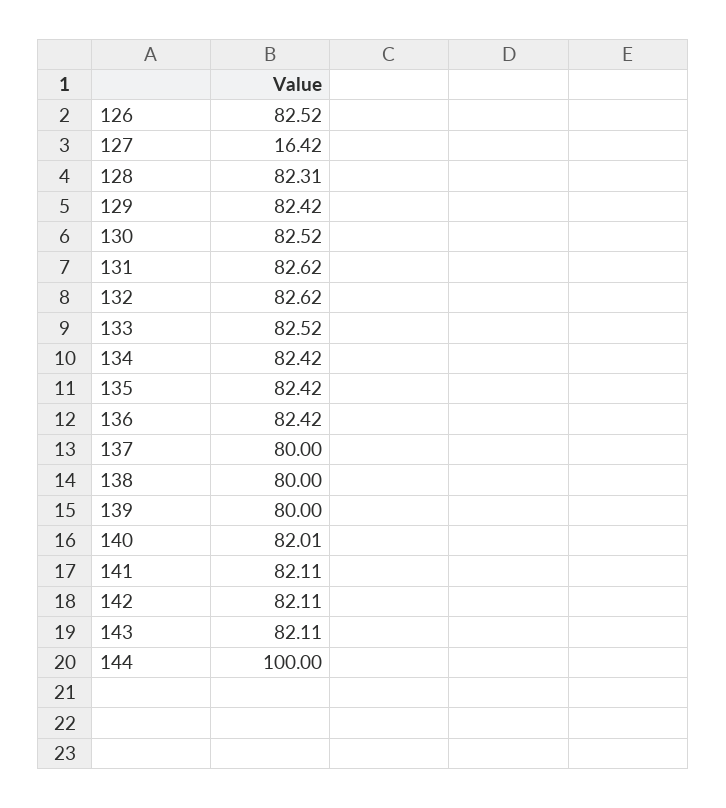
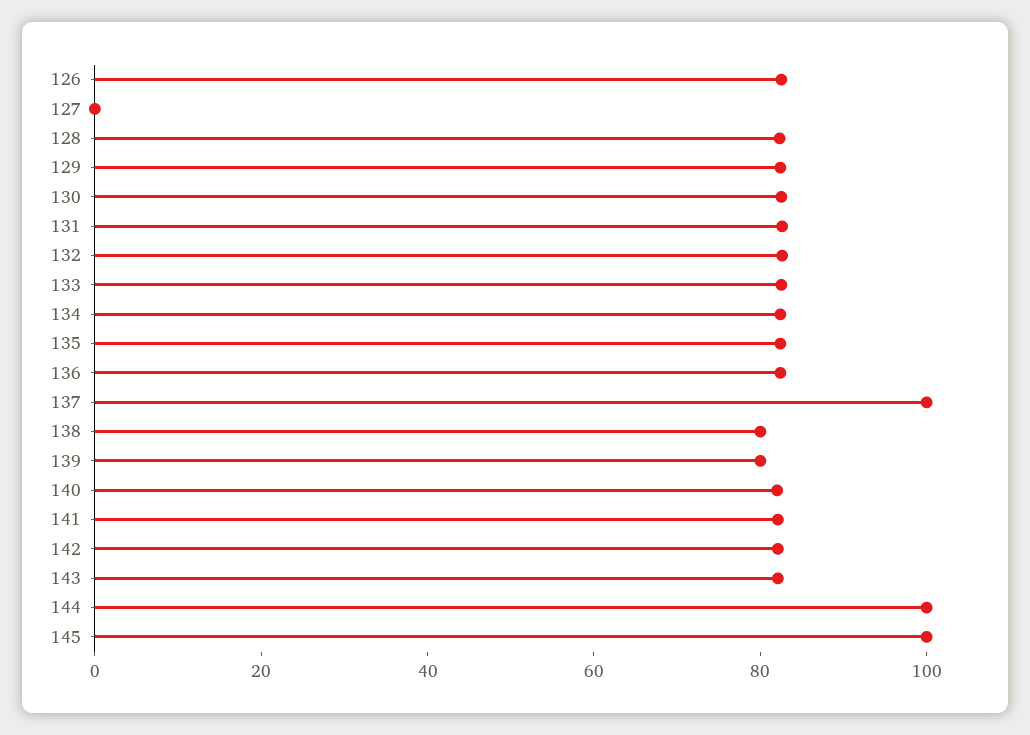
127: 16.42 -> 0
137: 80 -> 100
145: none -> 100

